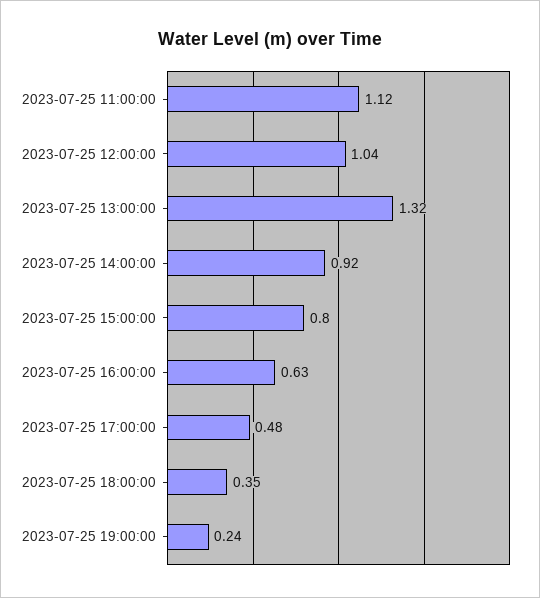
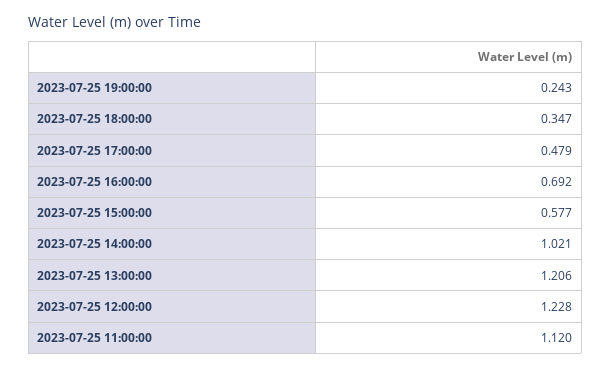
2023-07-25 12:00:00: 1.04 -> 1.228
2023-07-25 13:00:00: 1.32 -> 1.206
2023-07-25 14:00:00: 0.92 -> 1.021
2023-07-25 15:00:00: 0.8 -> 0.577
2023-07-25 16:00:00: 0.63 -> 0.692

